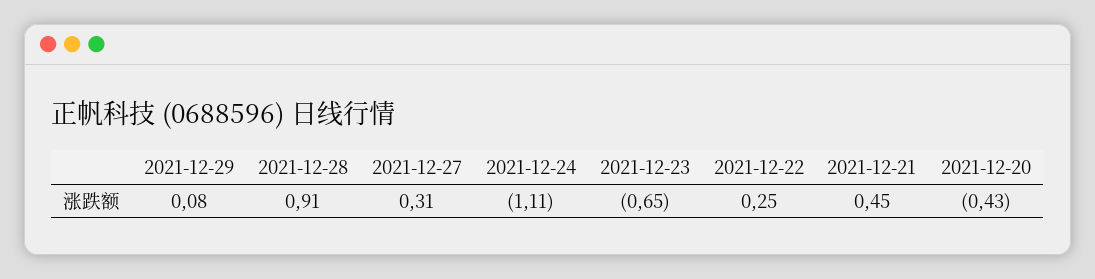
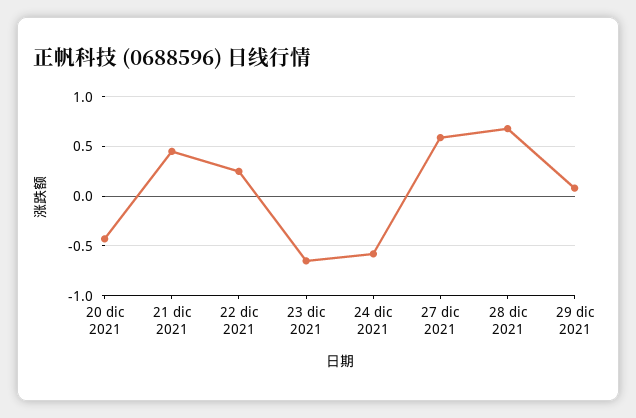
2021-12-28: 0.91 -> 0.7
2021-12-27: 0.31 -> 0.6
2021-12-24: -1.11 -> -0.6

